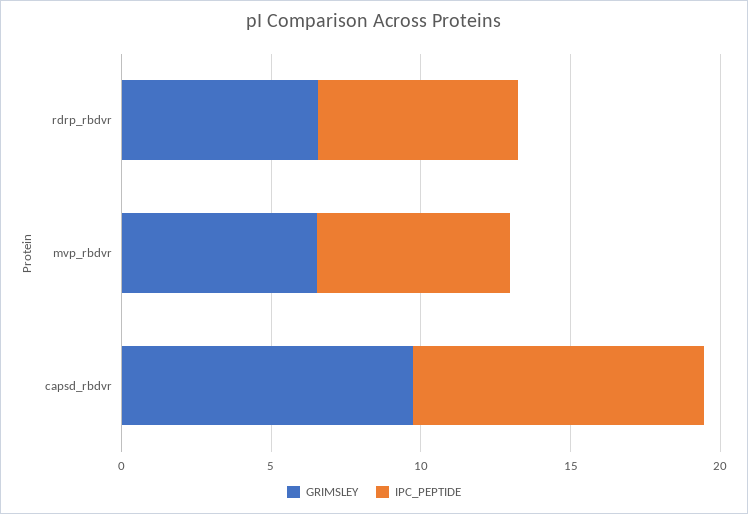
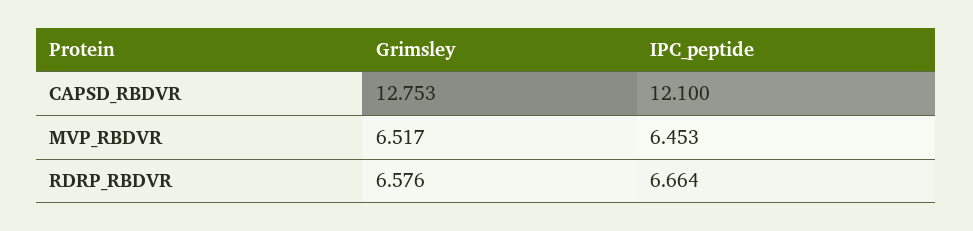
GRIMSLEY, capsd_rbdvr: 10 -> 12.753
IPC_PEPTIDE, capsd_rbdvr: 10 -> 12.1

